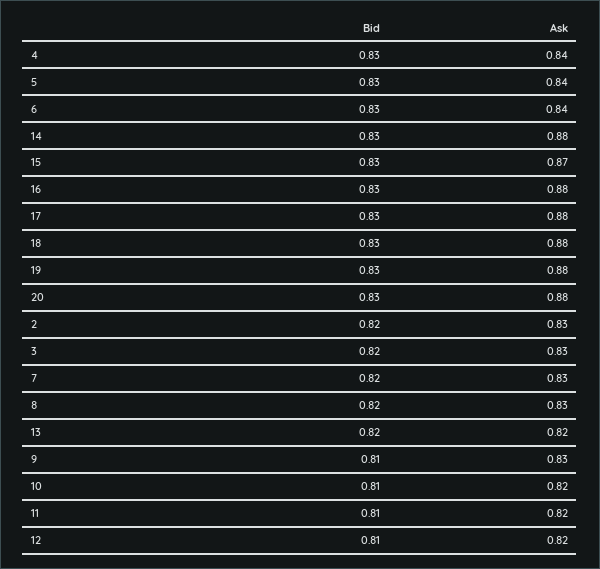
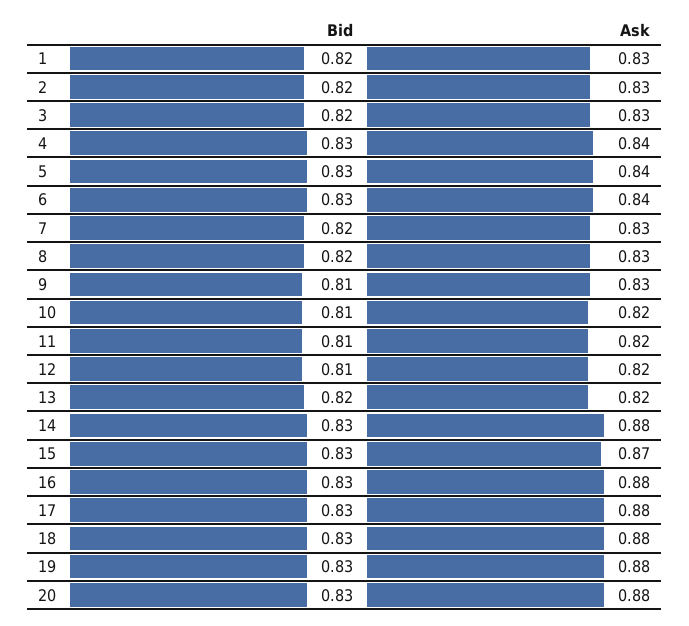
Bid, 1: none -> 0.82
Ask, 1: none -> 0.83

